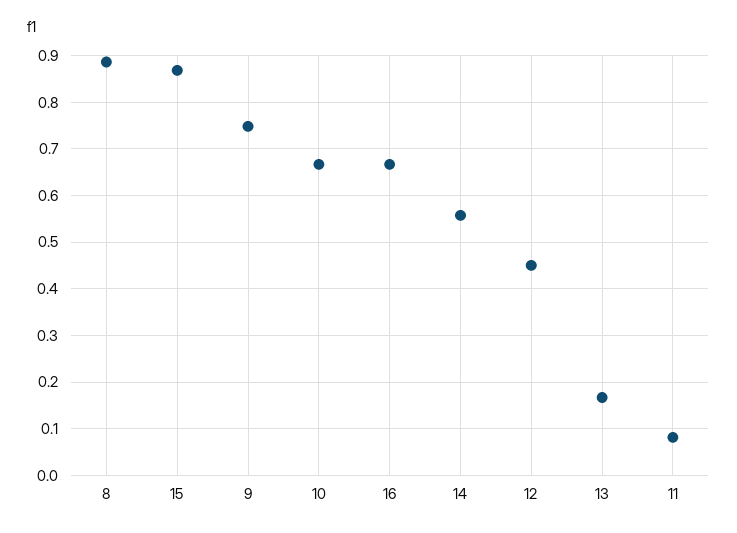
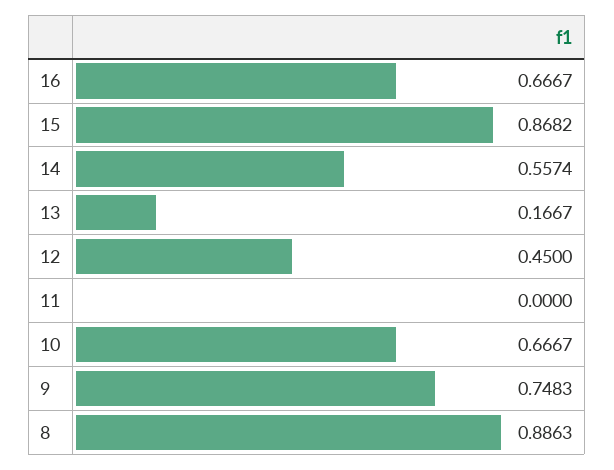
11: 0.08 -> 0

